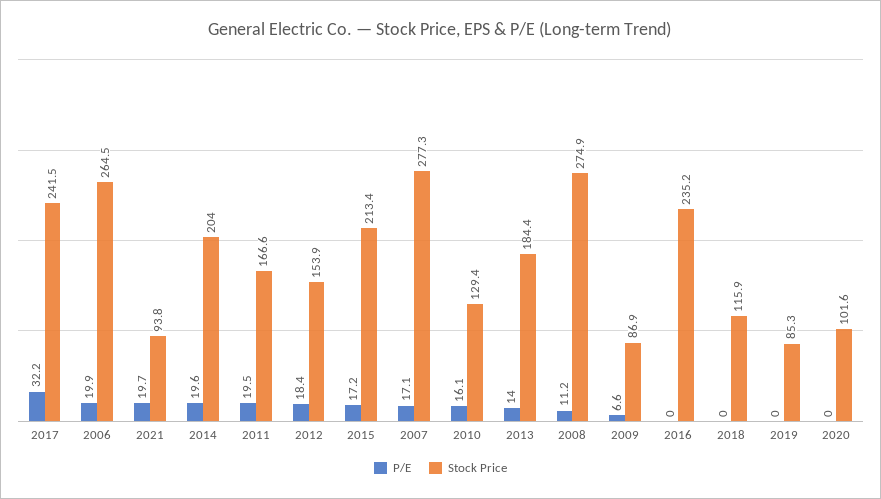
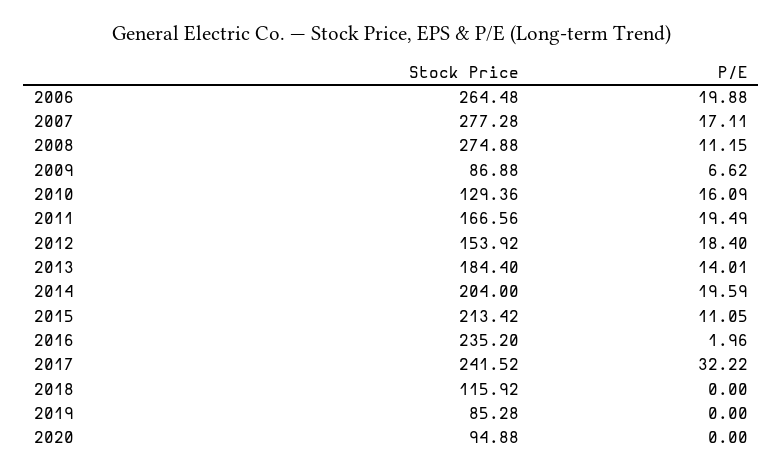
P/E, 2021: 19.7 -> none
Stock Price, 2021: 93.8 -> none
P/E, 2015: 17.2 -> 11.05
P/E, 2016: 0 -> 1.96
Stock Price, 2020: 101.6 -> 94.88

